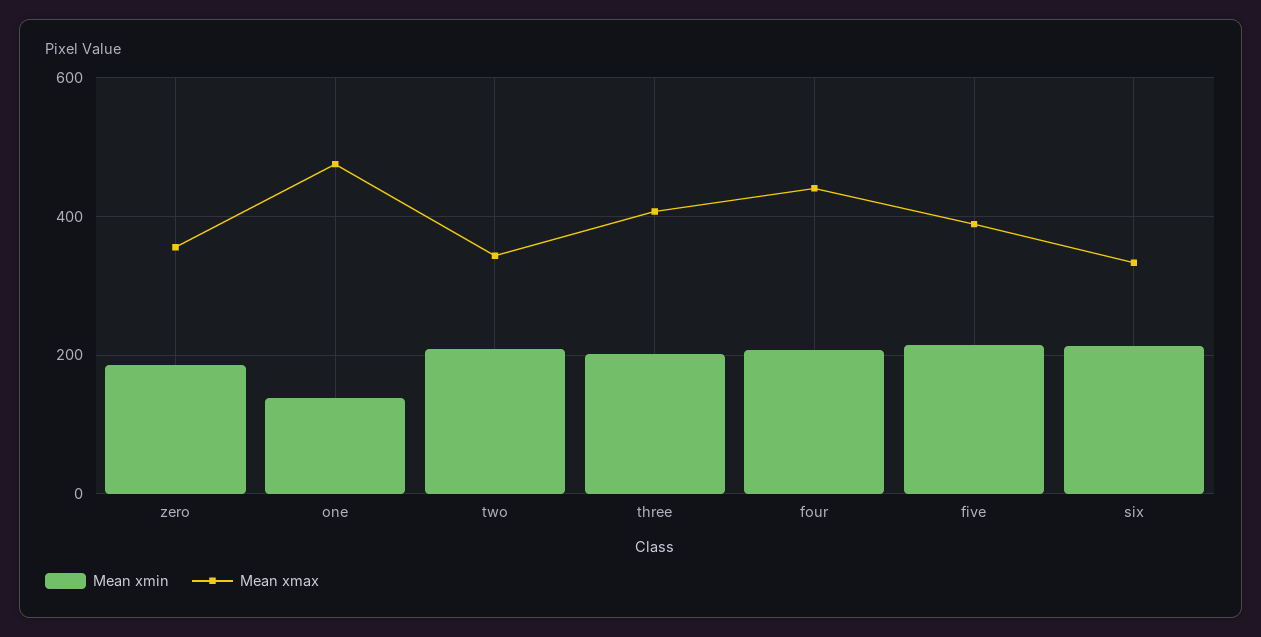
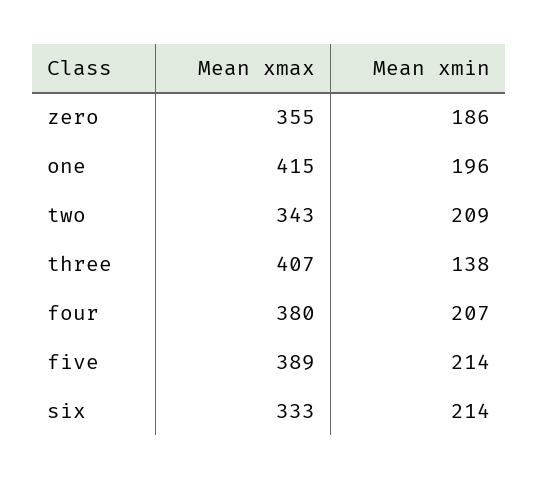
Mean xmin, one: 140 -> 196
Mean xmax, one: 480 -> 415
Mean xmin, three: 200 -> 138
Mean xmax, four: 440 -> 380

